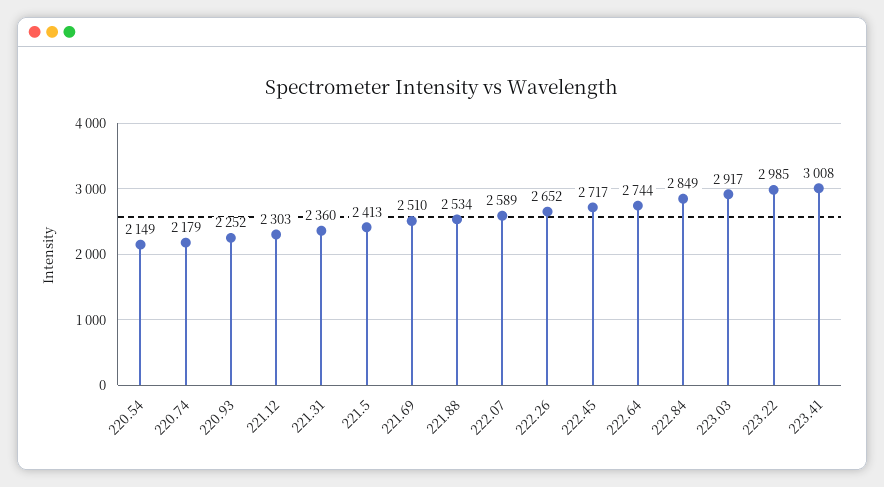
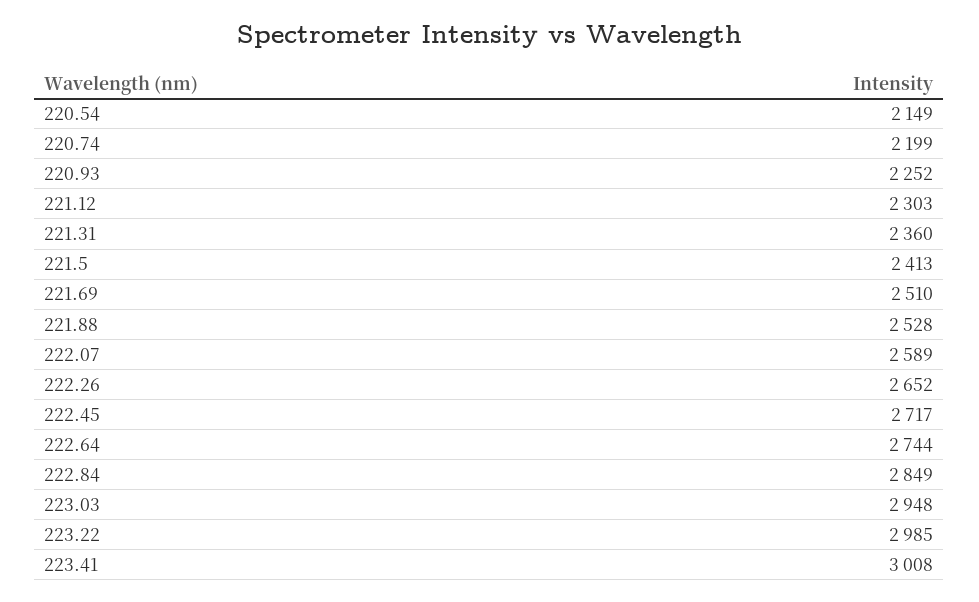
220.74: 2179 -> 2199
221.88: 2534 -> 2528
223.03: 2917 -> 2948

